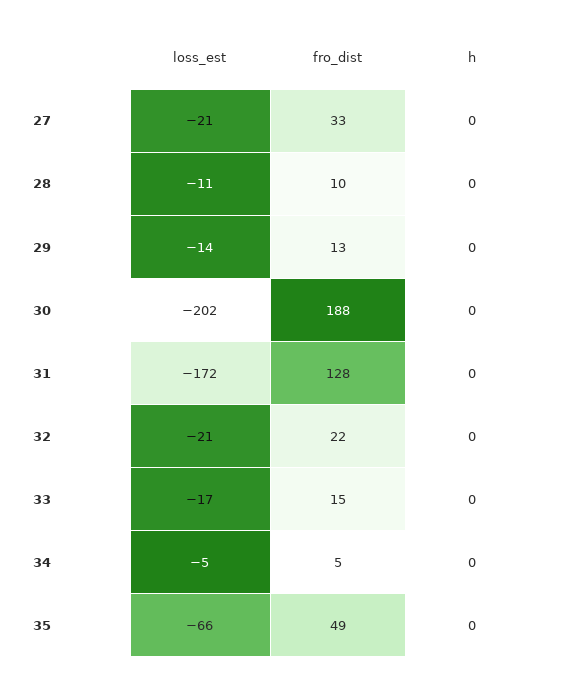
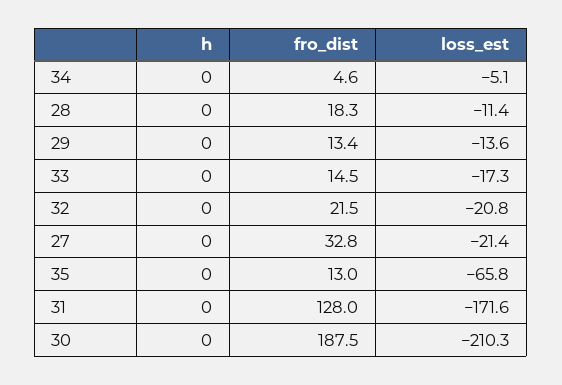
fro_dist, 28: 10 -> 18.3
loss_est, 30: -202 -> -210.3
fro_dist, 35: 49 -> 13

